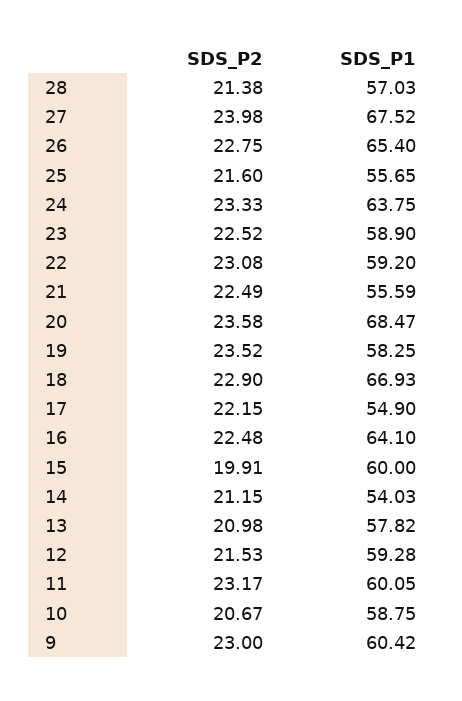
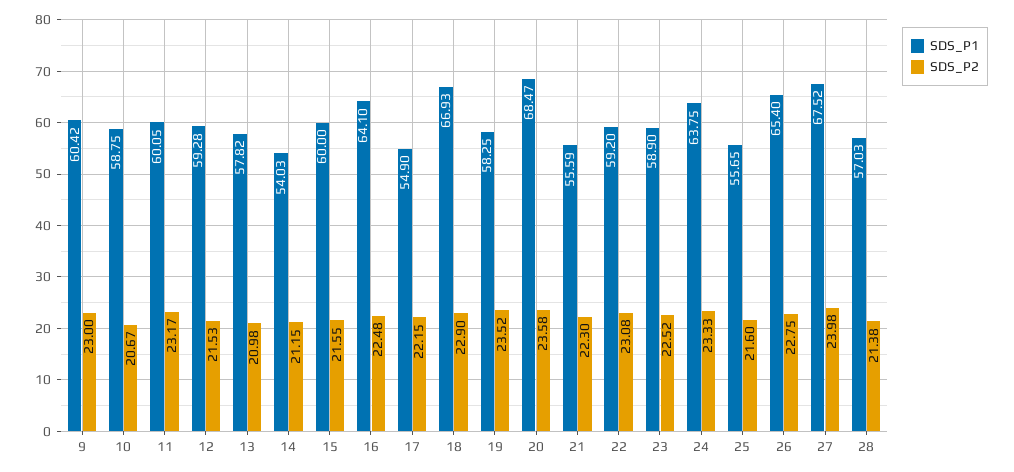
SDS_P2, 21: 22.49 -> 22.3
SDS_P2, 15: 19.91 -> 21.55

